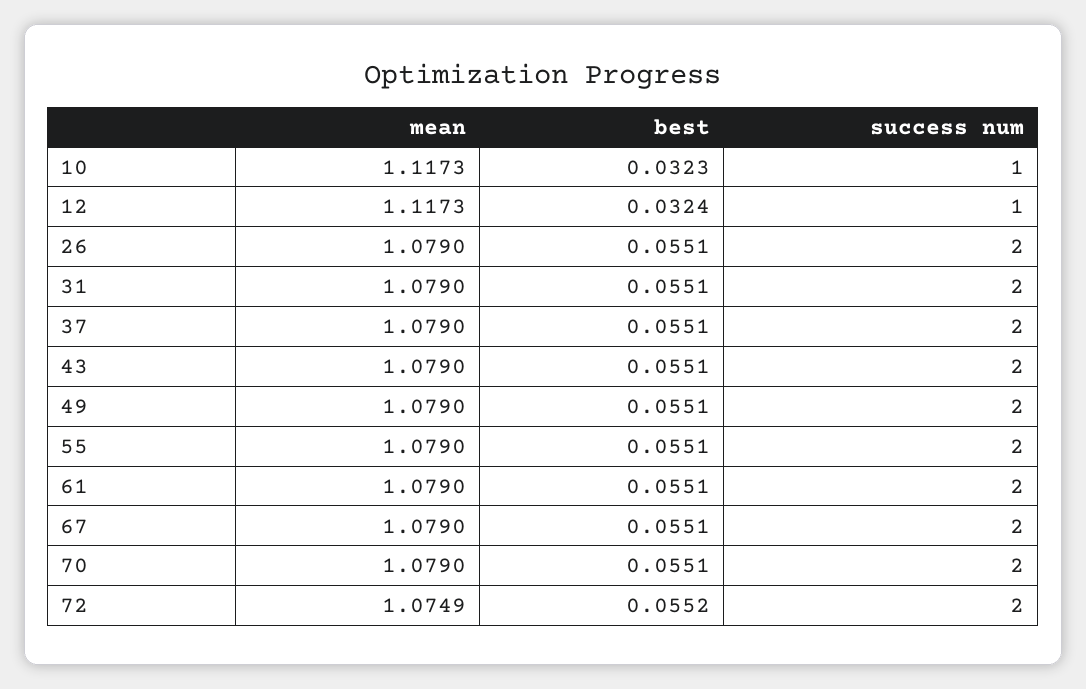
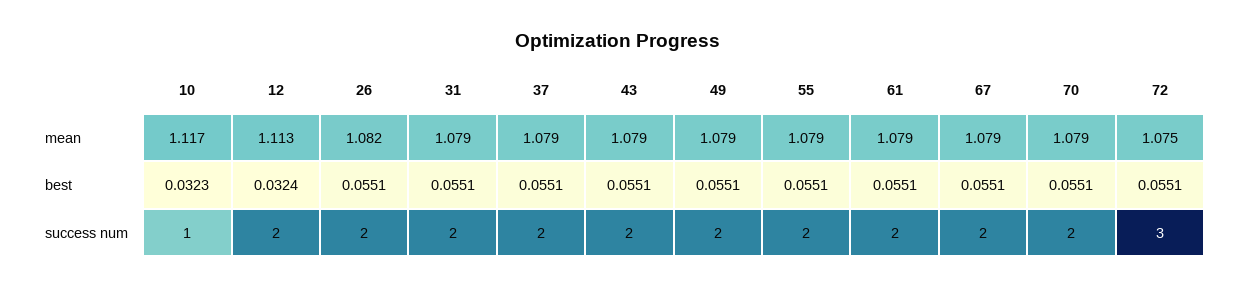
mean, 12: 1.1173 -> 1.113
success num, 12: 1 -> 2
mean, 26: 1.079 -> 1.082
best, 72: 0.0552 -> 0.0551
success num, 72: 2 -> 3

